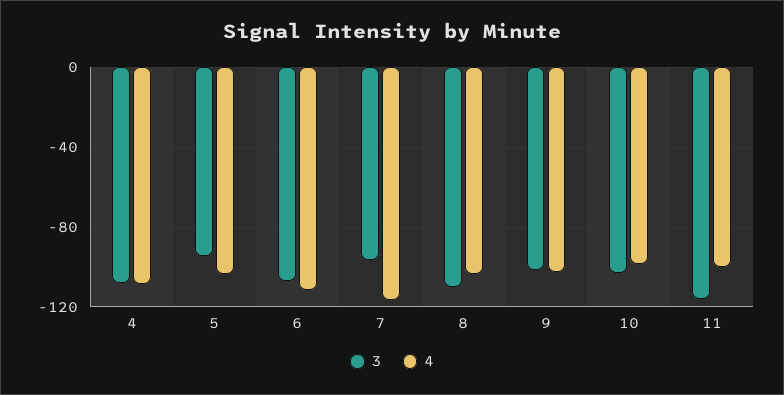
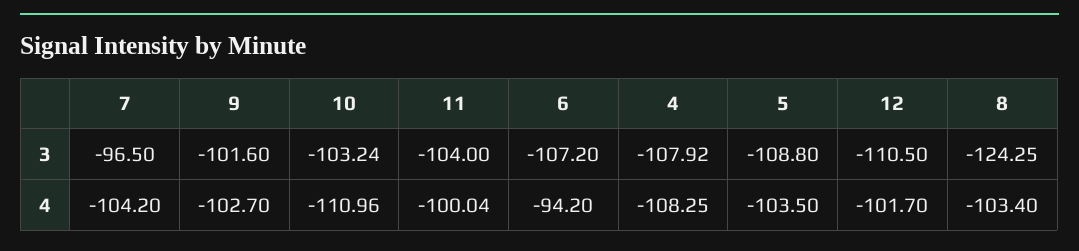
3, 5: -95 -> -108.8
4, 6: -110 -> -94.2
4, 7: -115 -> -104.2
3, 8: -110 -> -124.25
4, 10: -100 -> -110.96
3, 11: -115 -> -104
3, 12: none -> -110.5
4, 12: none -> -101.7

